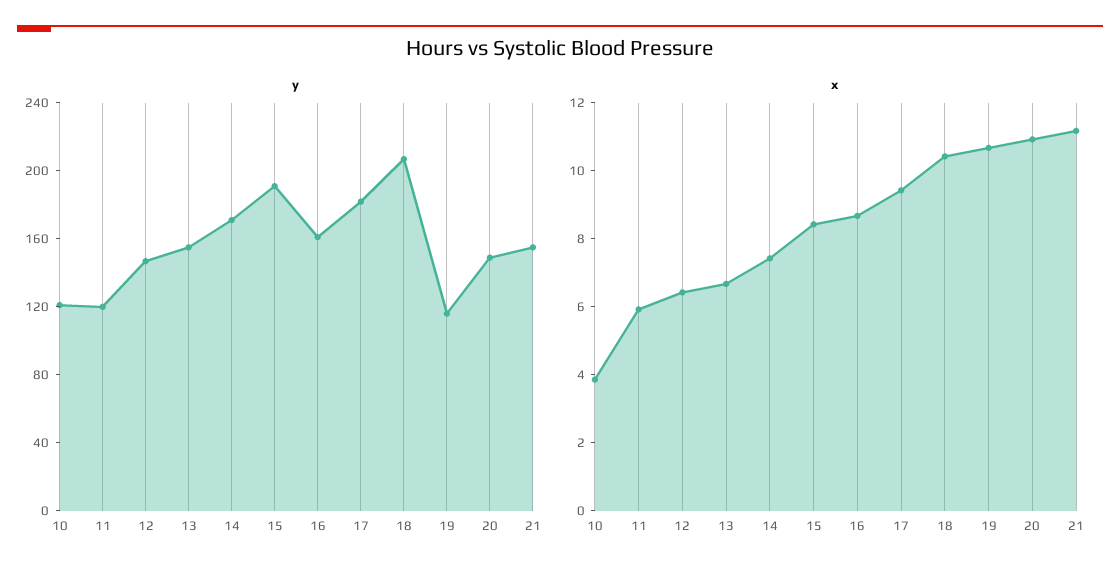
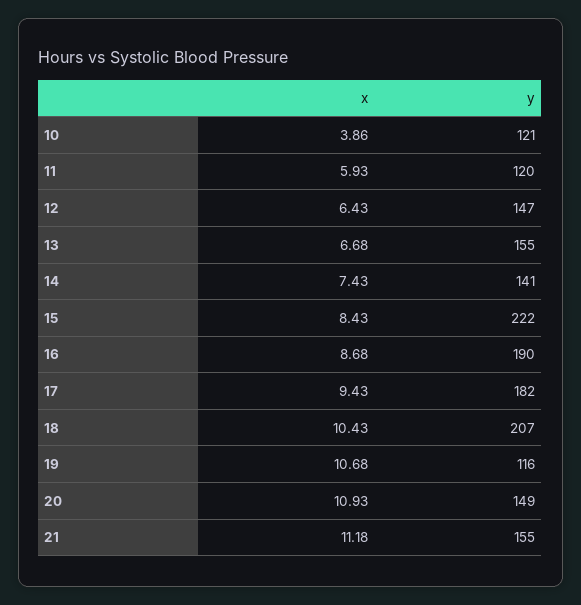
y, 14: 170 -> 141
y, 15: 190 -> 222
y, 16: 160 -> 190

